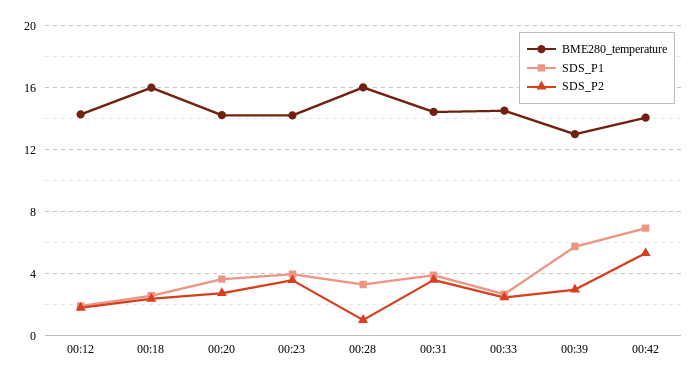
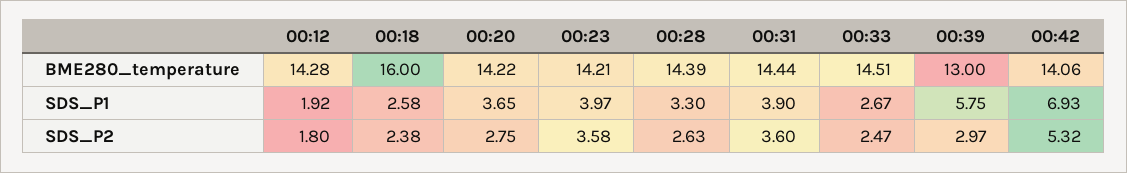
BME280_temperature, 00:28: 16 -> 14.39
SDS_P2, 00:28: 1 -> 2.63

